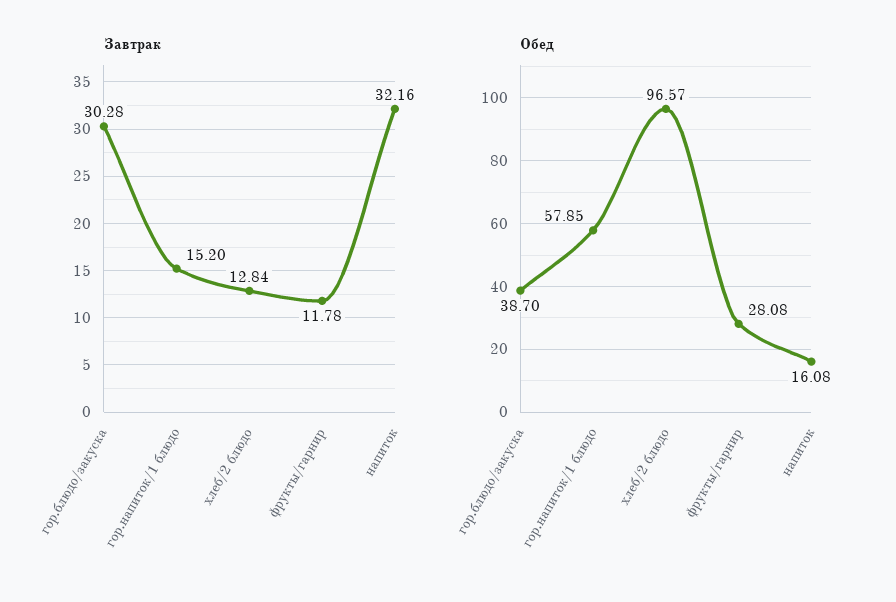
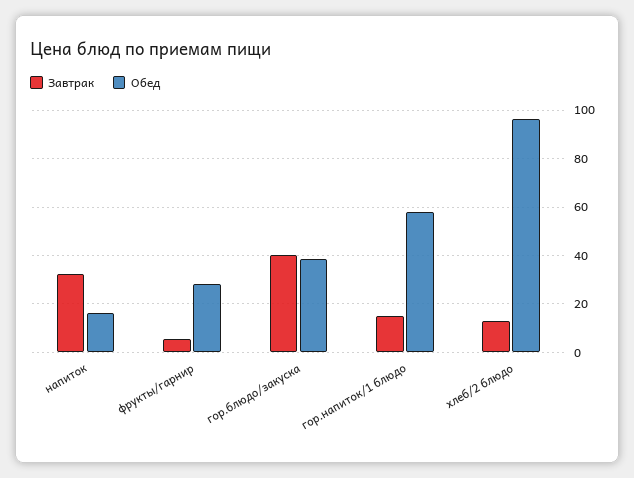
Завтрак, гор.блюдо/закуска: 30.28 -> 40
Завтрак, фрукты/гарнир: 11.78 -> 5

